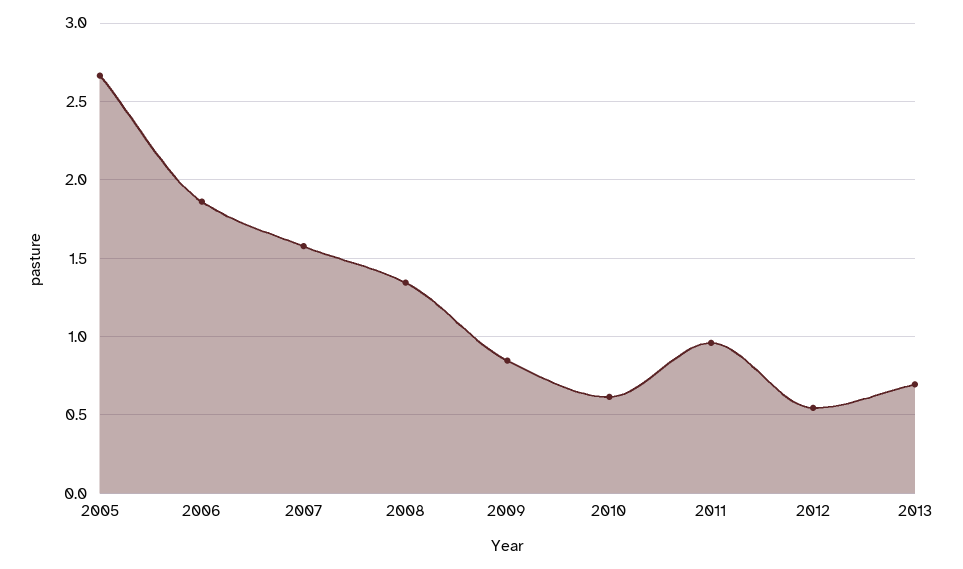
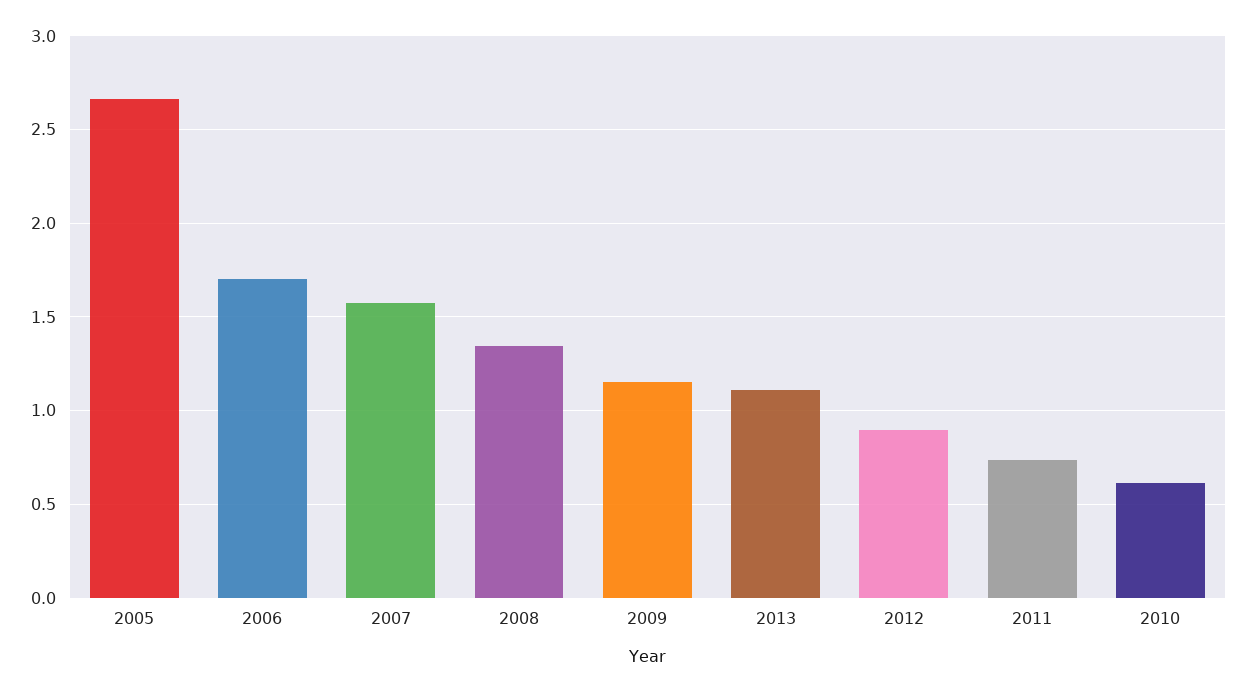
2006: 1.85 -> 1.7
2009: 0.85 -> 1.15
2011: 0.95 -> 0.75
2012: 0.55 -> 0.9
2013: 0.7 -> 1.1

